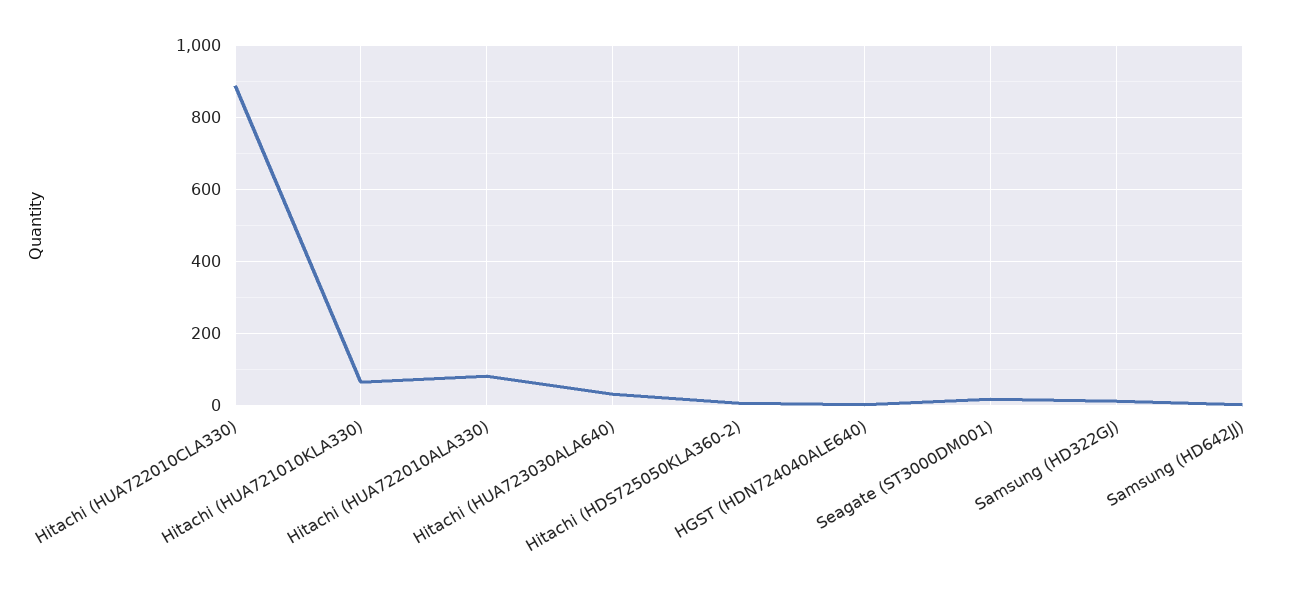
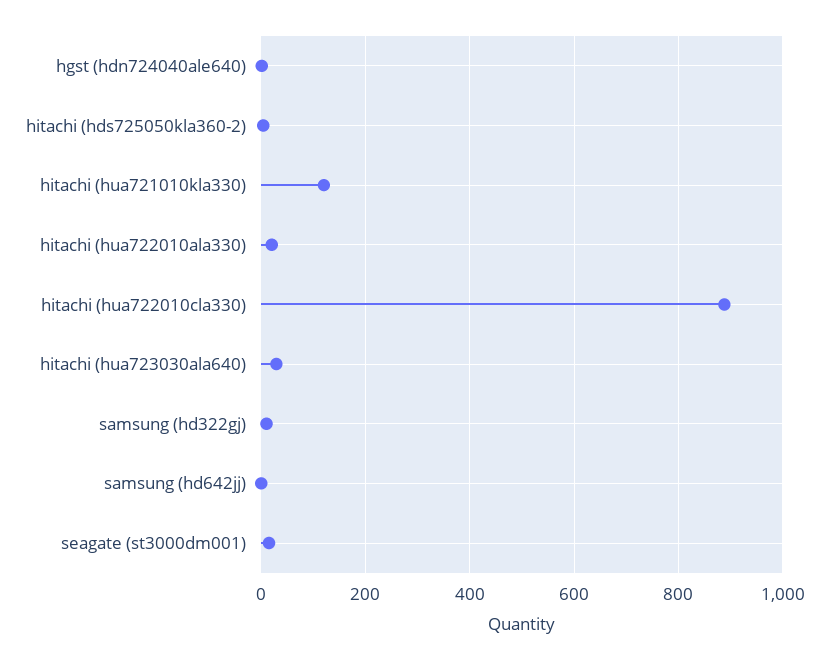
Hitachi (HUA721010KLA330): 60 -> 120
Hitachi (HUA722010ALA330): 80 -> 20

